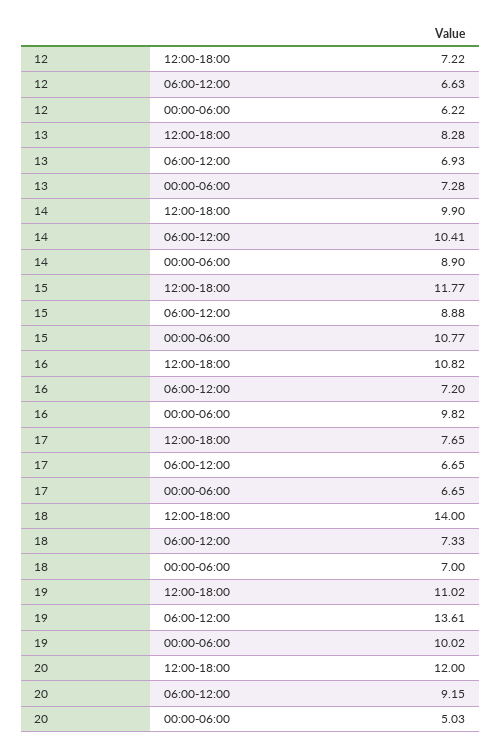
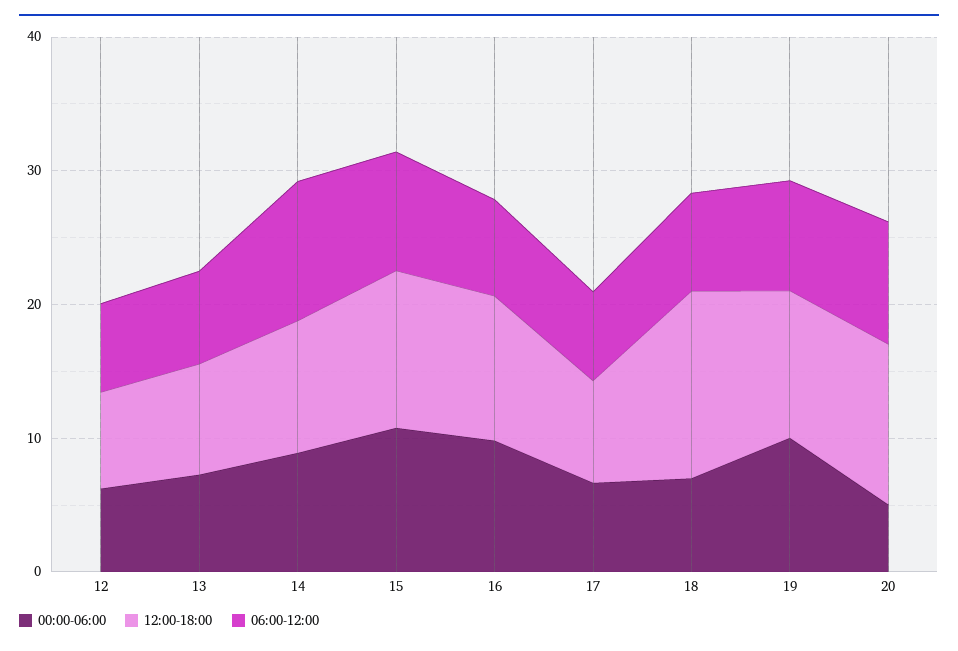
06:00-12:00, 19: 13.61 -> 8

